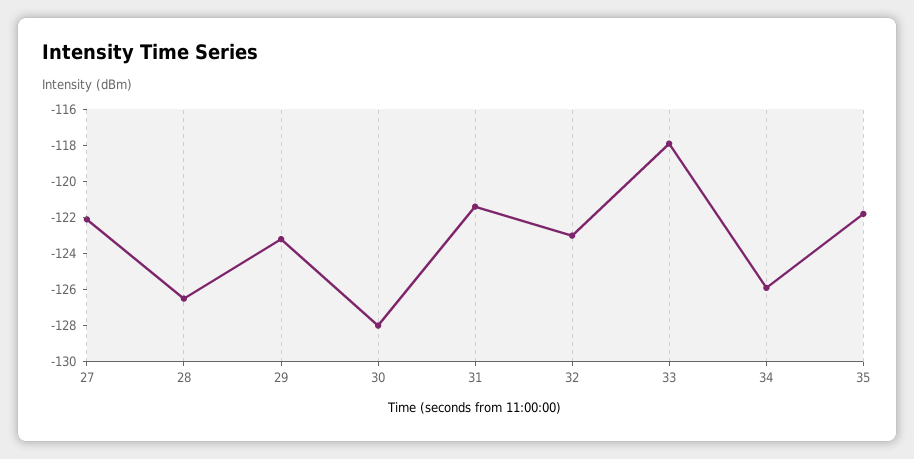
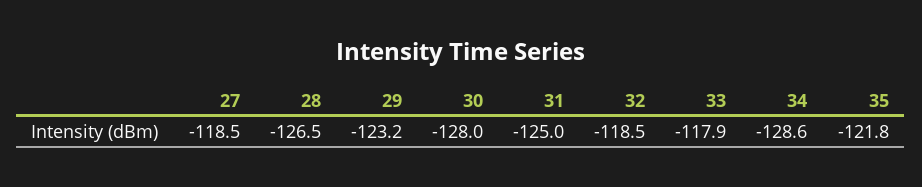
27: -122 -> -118.5
31: -121.5 -> -125
32: -123 -> -118.5
34: -126 -> -128.6

